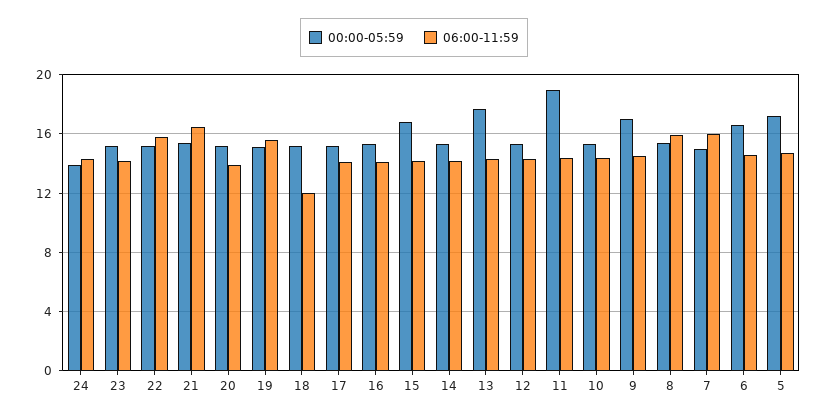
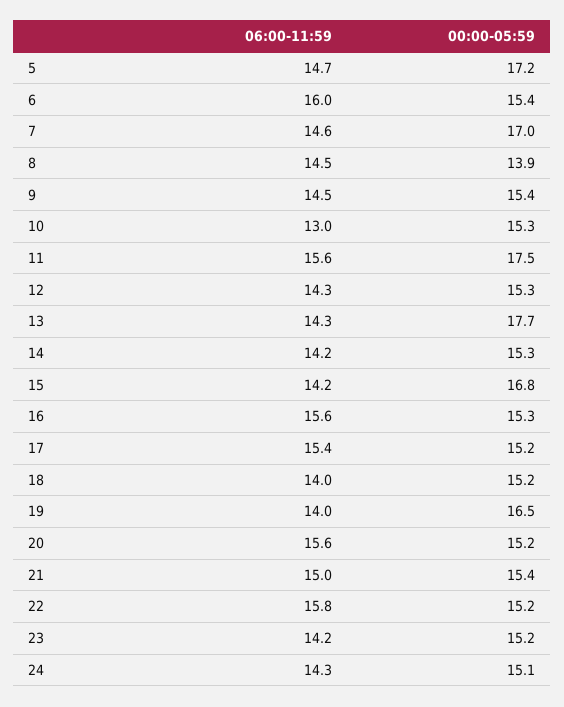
00:00-05:59, 24: 14 -> 15.1
06:00-11:59, 21: 16.5 -> 15
06:00-11:59, 20: 14 -> 15.6
00:00-05:59, 19: 15 -> 16.5
06:00-11:59, 19: 15.5 -> 14
06:00-11:59, 18: 12 -> 14
06:00-11:59, 17: 14 -> 15.4
06:00-11:59, 16: 14 -> 15.6
00:00-05:59, 11: 19 -> 17.5
06:00-11:59, 11: 14.5 -> 15.6
06:00-11:59, 10: 14.5 -> 13
00:00-05:59, 9: 17 -> 15.4
00:00-05:59, 8: 15.5 -> 13.9
06:00-11:59, 8: 16 -> 14.5
00:00-05:59, 7: 15 -> 17
06:00-11:59, 7: 16 -> 14.6
00:00-05:59, 6: 16.5 -> 15.4
06:00-11:59, 6: 14.5 -> 16

